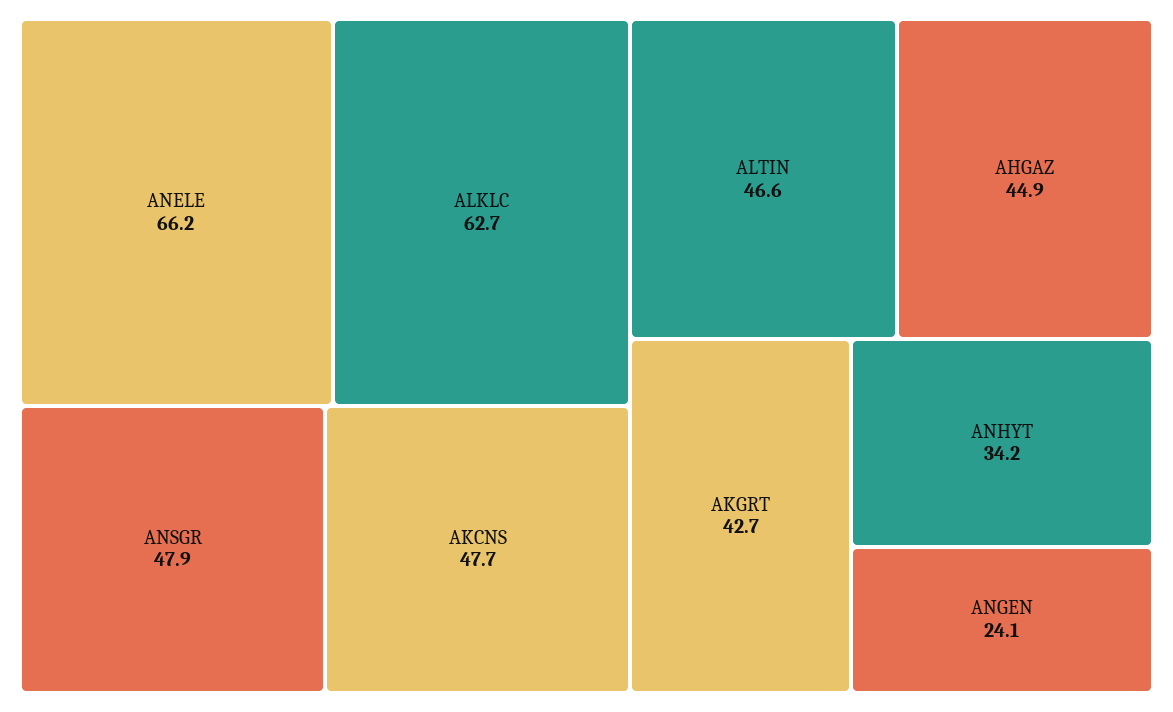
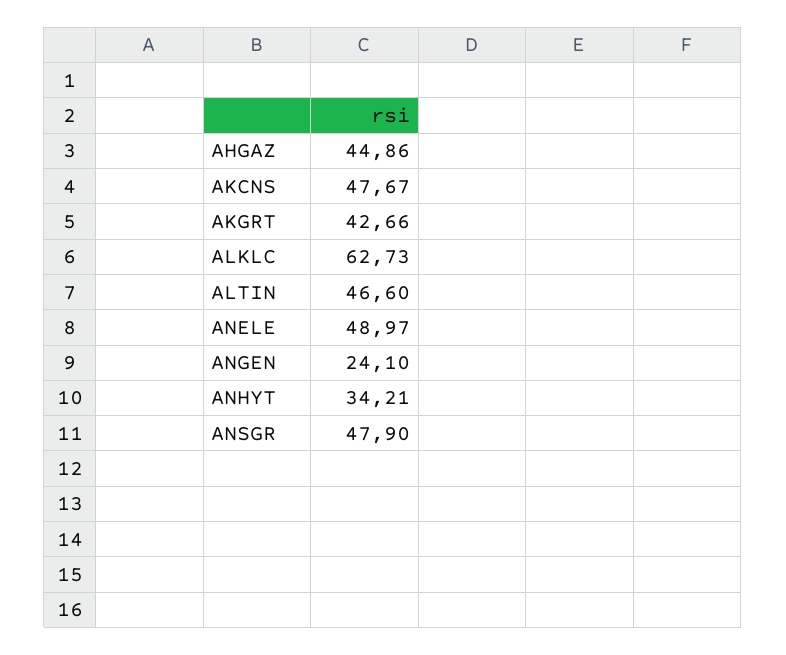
ANELE: 66.2 -> 48.97

